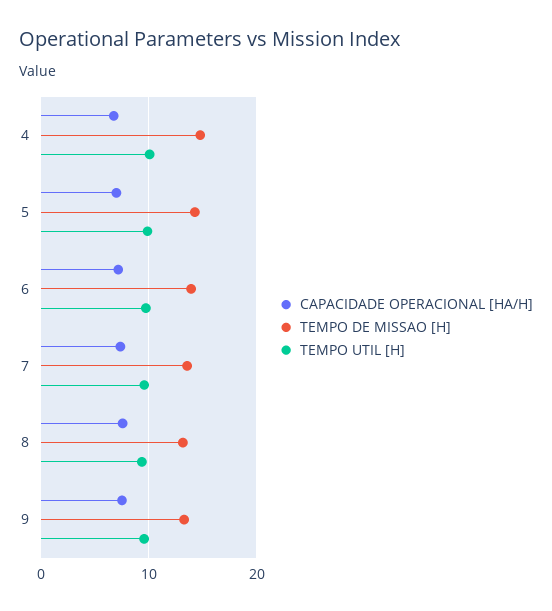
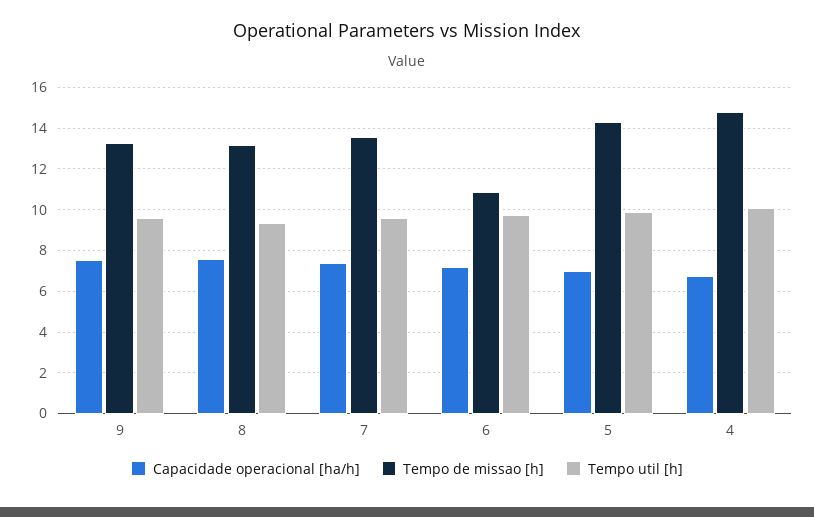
TEMPO DE MISSAO [H], 6: 14 -> 11

